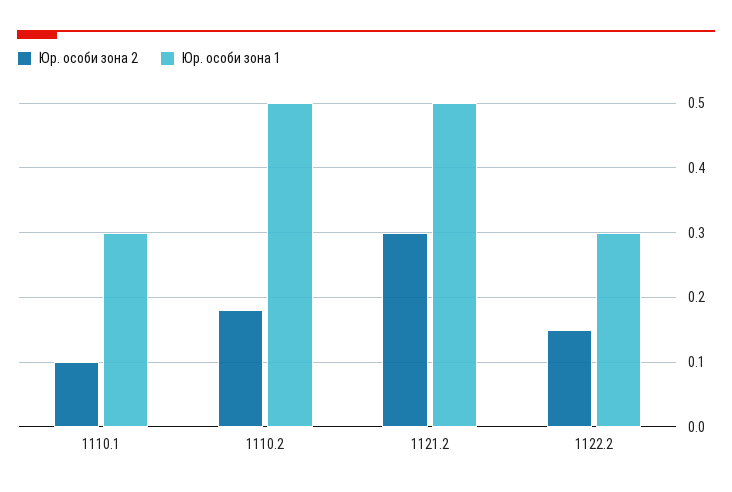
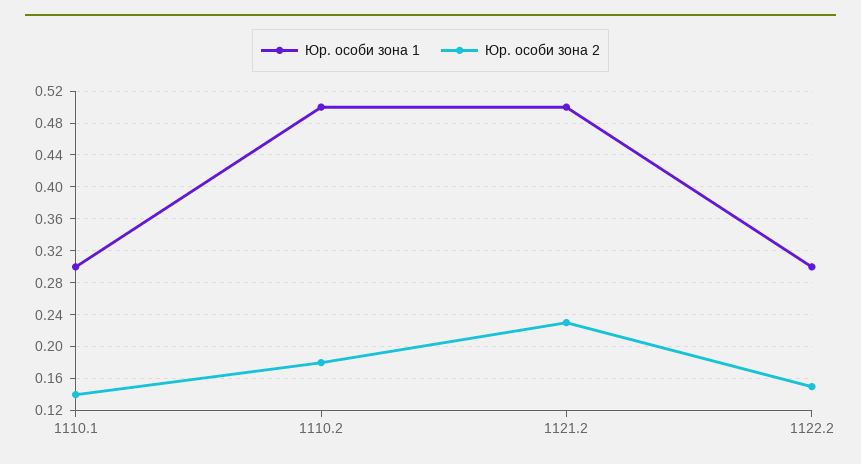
Юр. особи зона 2, 1110.1: 0.1 -> 0.14
Юр. особи зона 2, 1121.2: 0.3 -> 0.23

